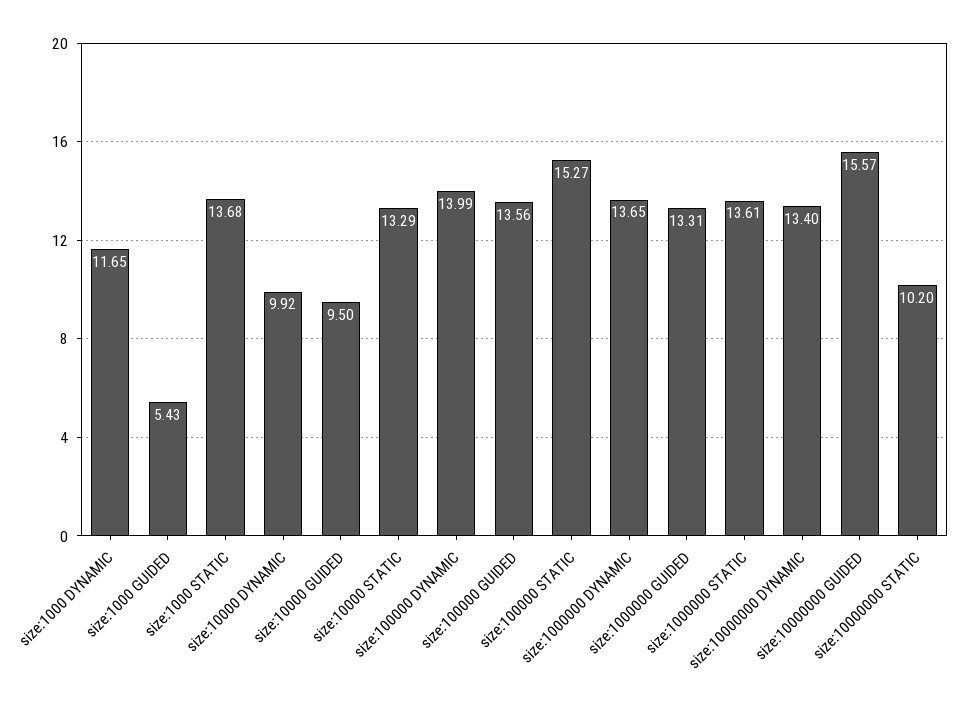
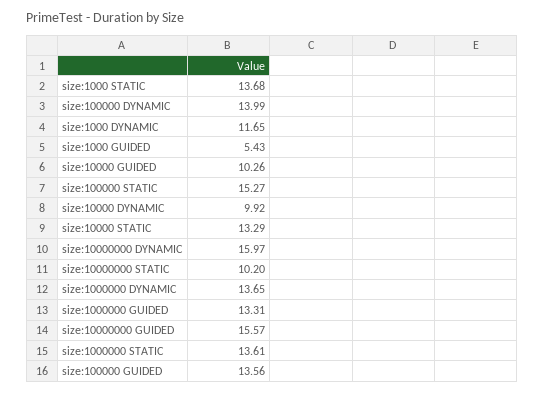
size:10000 GUIDED: 9.5 -> 10.26
size:10000000 DYNAMIC: 13.4 -> 15.97

